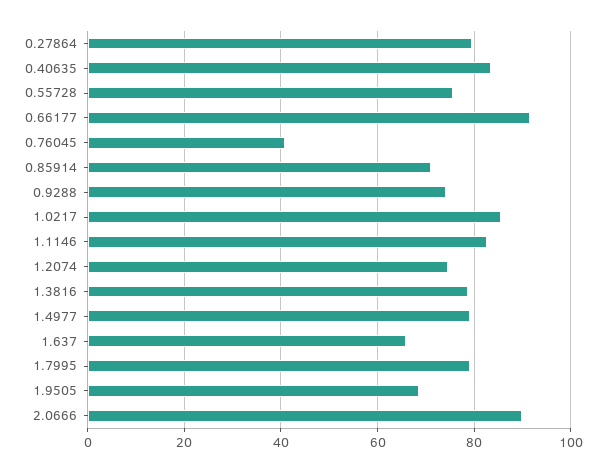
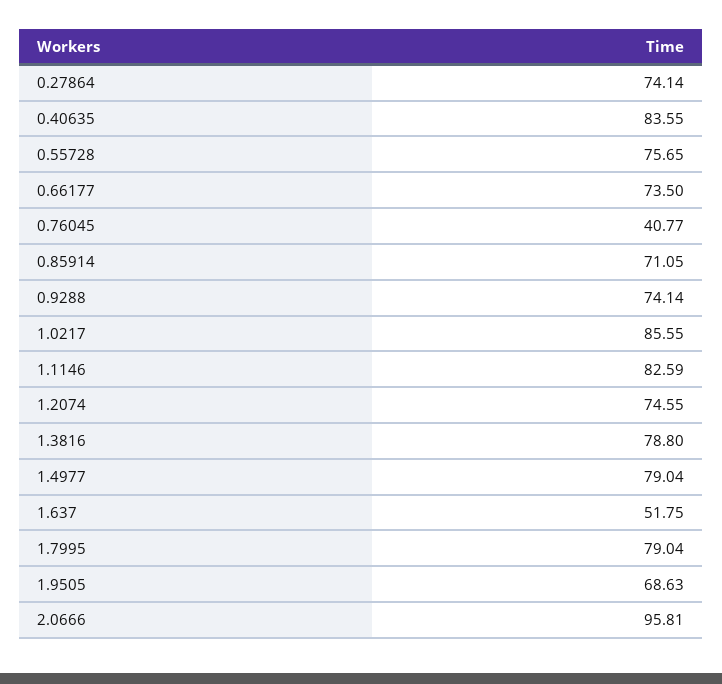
0.27864: 80 -> 74.14
0.66177: 92 -> 73.5
1.637: 66 -> 51.75
2.0666: 90 -> 95.81

